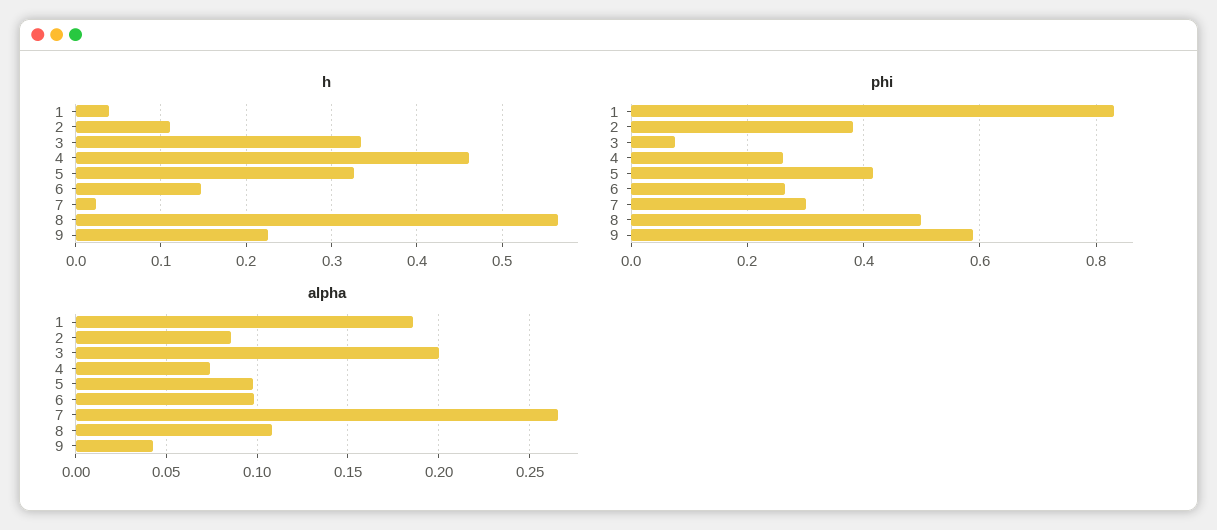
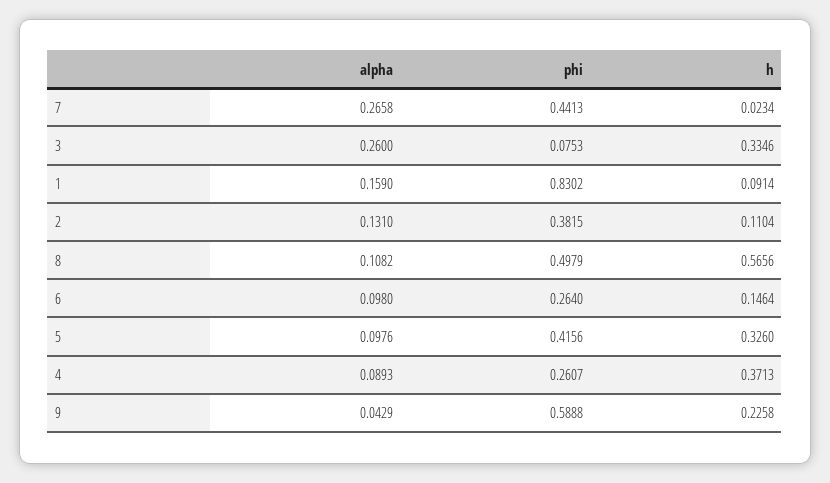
h, 1: 0.04 -> 0.0914
h, 4: 0.46 -> 0.3713
phi, 7: 0.3 -> 0.4413
alpha, 1: 0.185 -> 0.159
alpha, 2: 0.085 -> 0.131
alpha, 3: 0.2 -> 0.26
alpha, 4: 0.075 -> 0.0893

